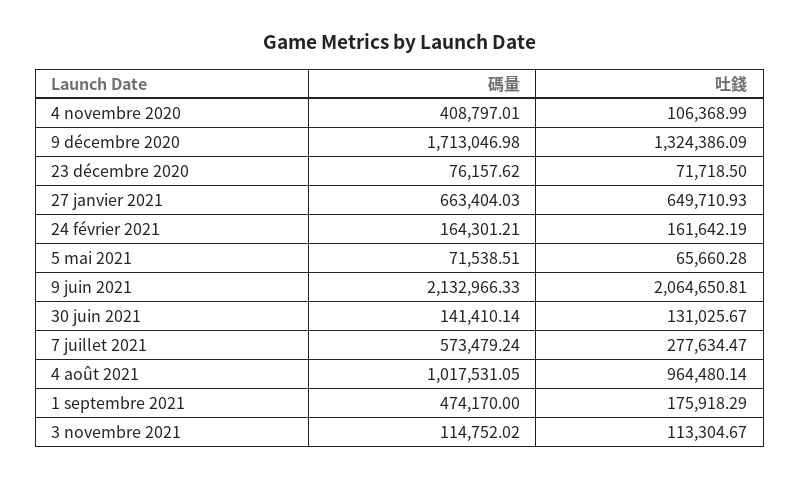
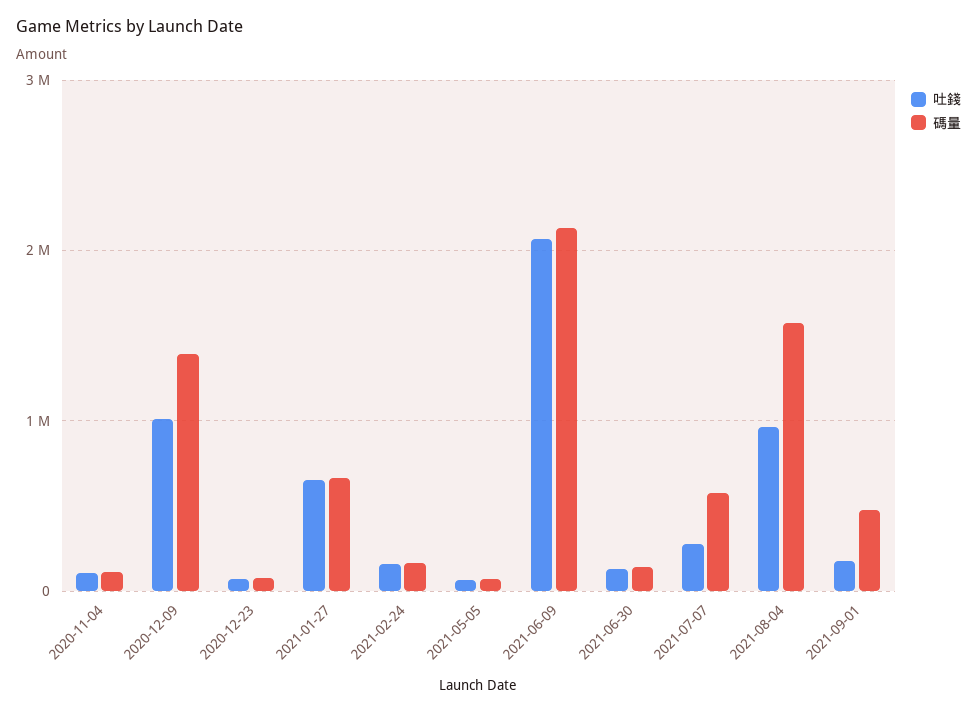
碼量, 4 novembre 2020: 408797.01 -> 100000
碼量, 9 décembre 2020: 1713046.98 -> 1400000
吐錢, 9 décembre 2020: 1324386.09 -> 1000000
碼量, 4 août 2021: 1017531.05 -> 1600000
碼量, 3 novembre 2021: 114752.02 -> none
吐錢, 3 novembre 2021: 113304.67 -> none

